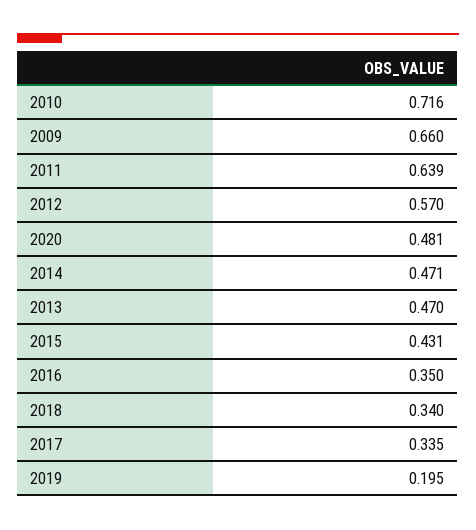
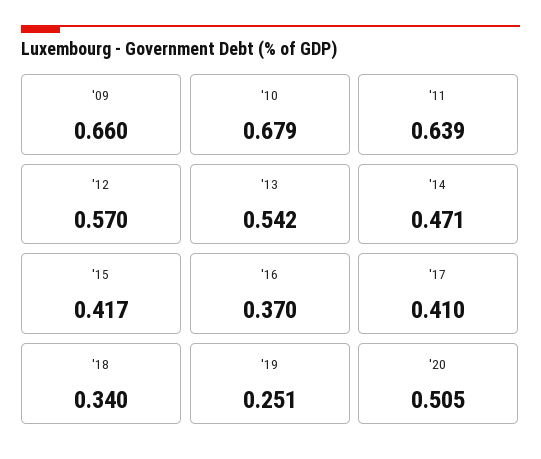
2010: 0.716 -> 0.679
2020: 0.481 -> 0.505
2013: 0.47 -> 0.542
2015: 0.431 -> 0.417
2016: 0.35 -> 0.37
2017: 0.335 -> 0.41
2019: 0.195 -> 0.251

